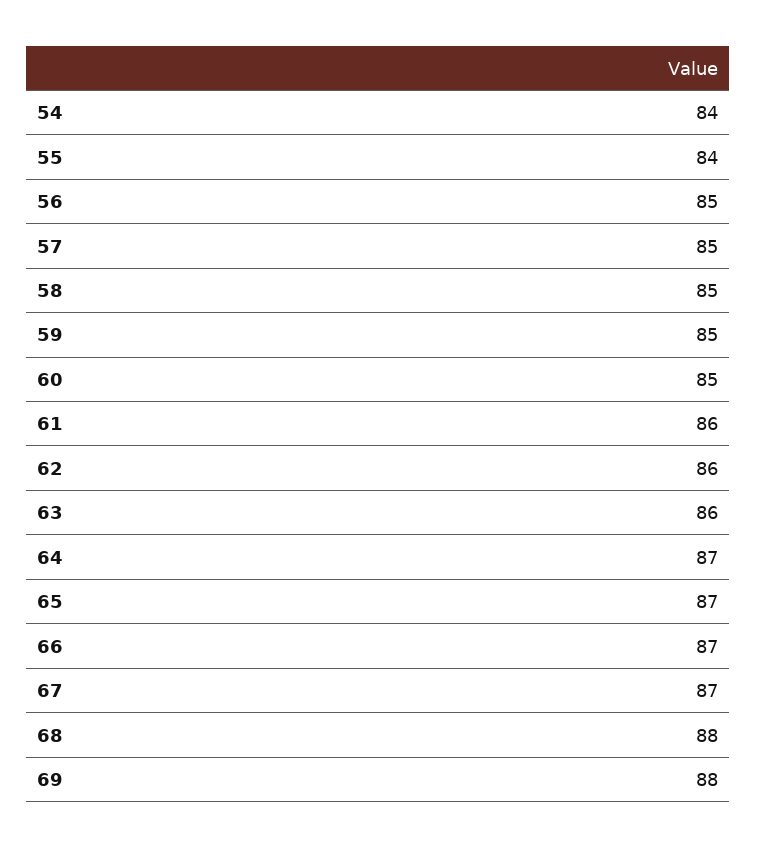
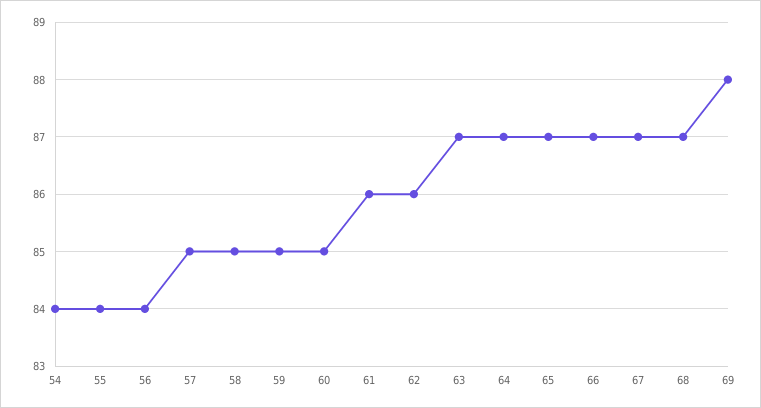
56: 85 -> 84
63: 86 -> 87
68: 88 -> 87

